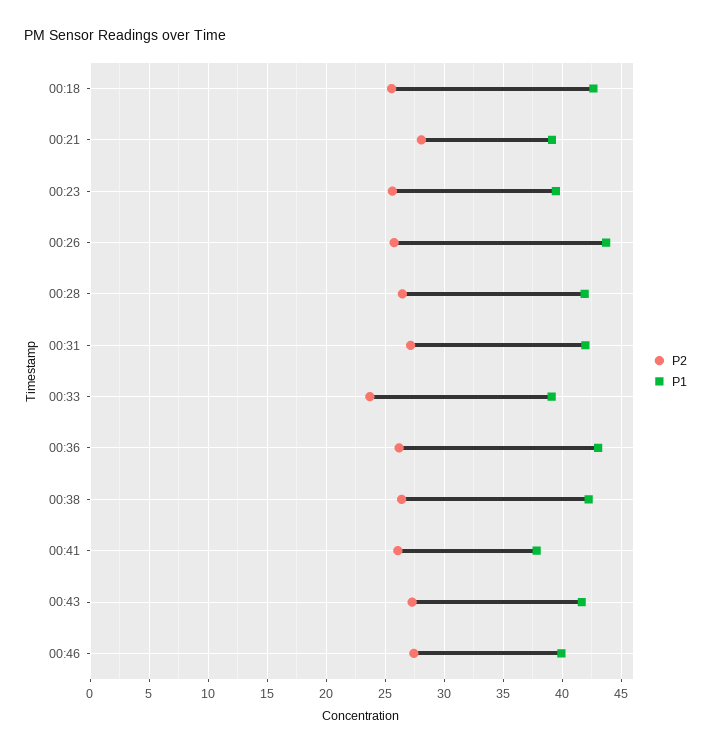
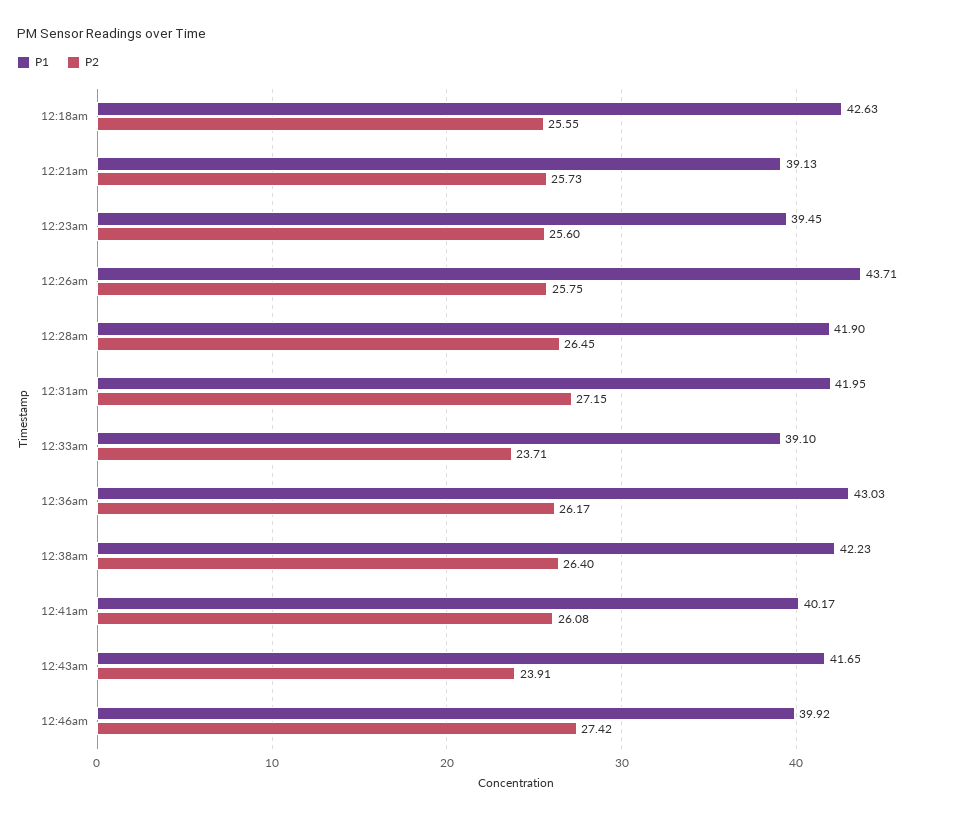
P2, 00:21: 28 -> 25.73
P1, 00:41: 38 -> 40.17
P2, 00:43: 27 -> 23.91

